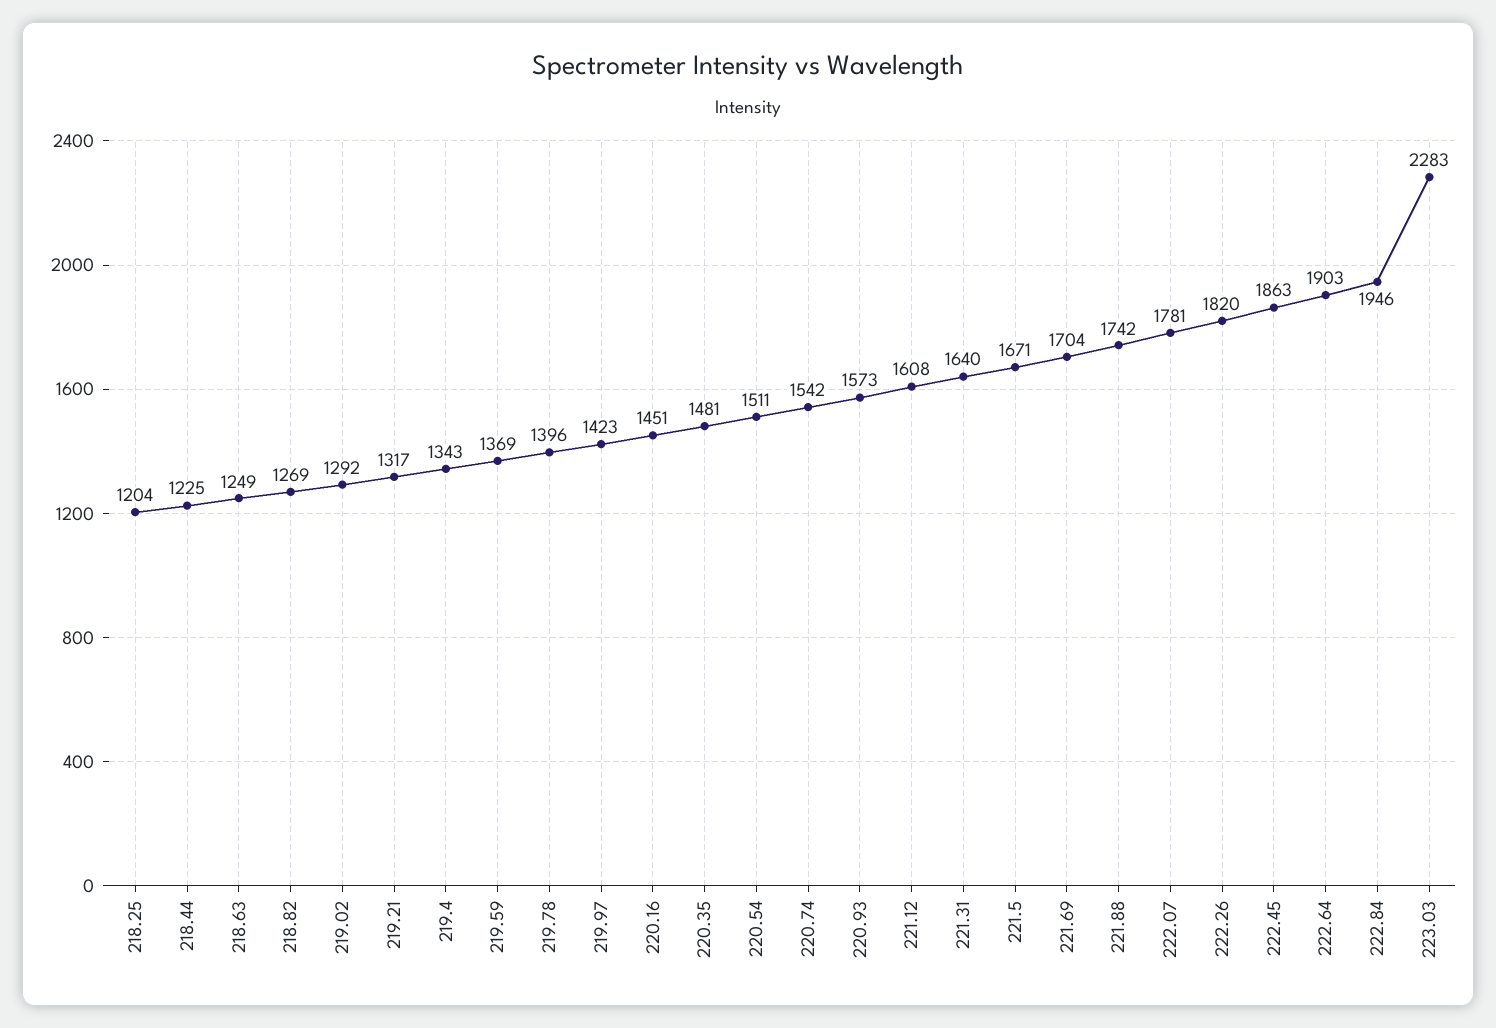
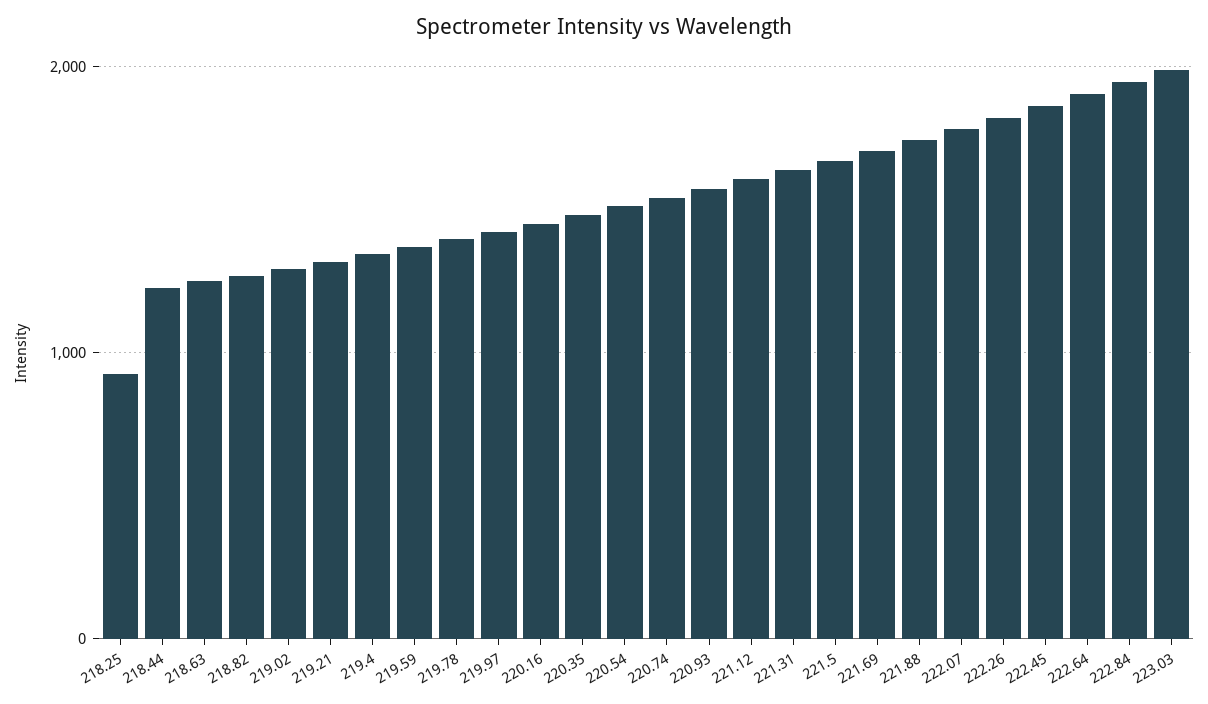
218.25: 1204 -> 900
223.03: 2283 -> 2000

